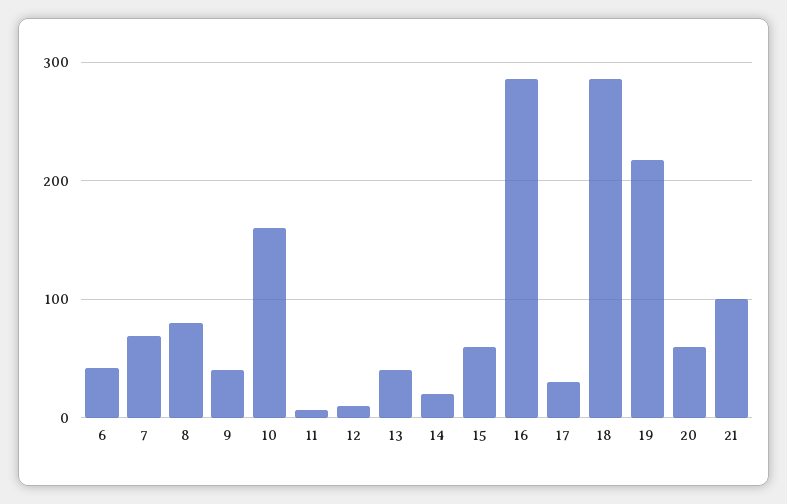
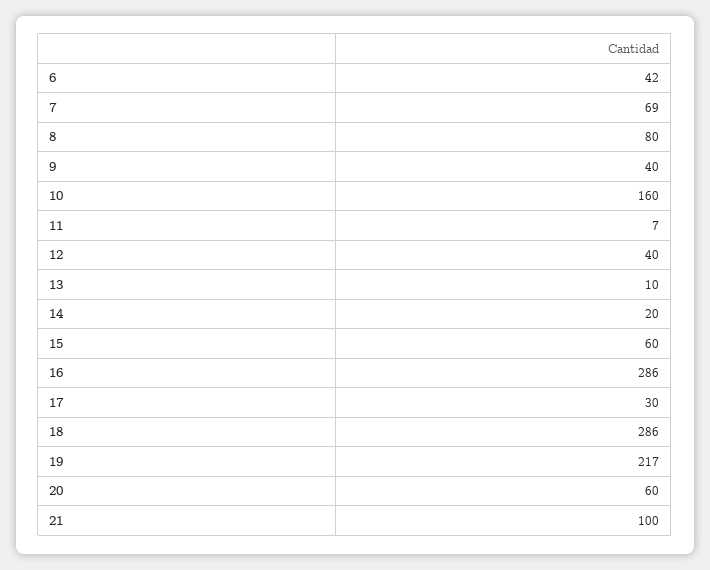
12: 10 -> 40
13: 40 -> 10

